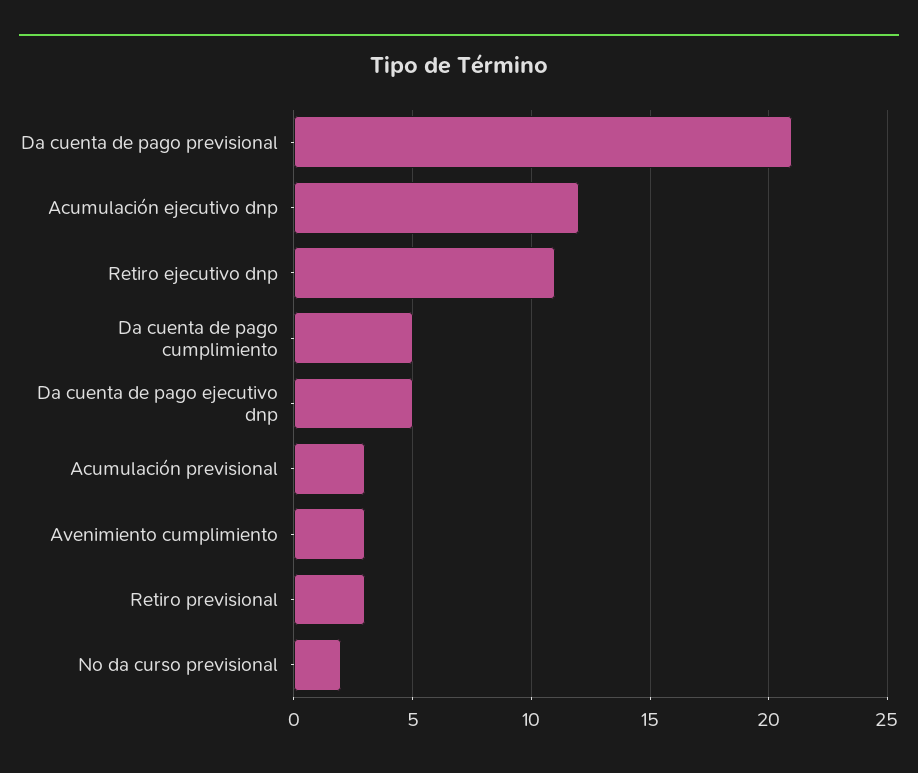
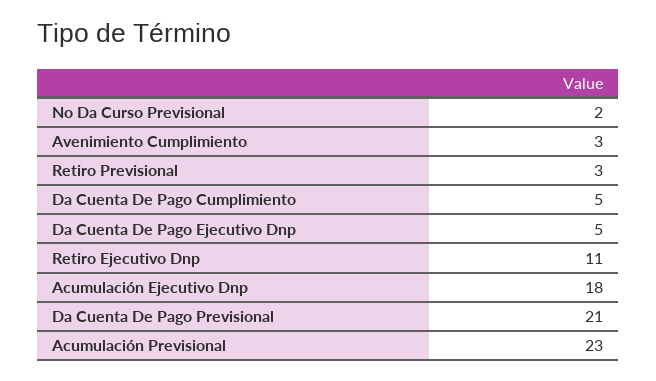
Acumulación ejecutivo dnp: 12 -> 18
Acumulación previsional: 3 -> 23

